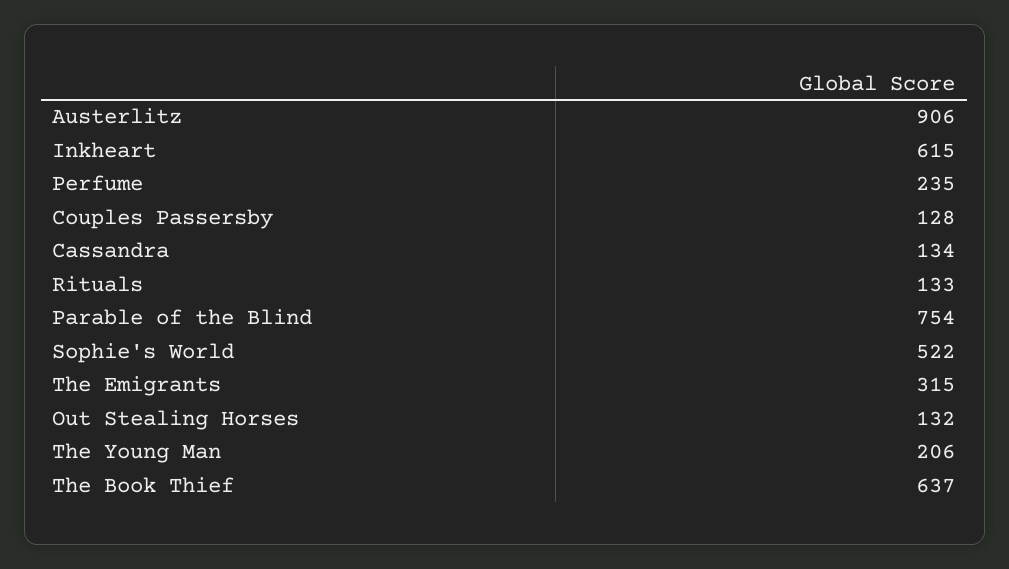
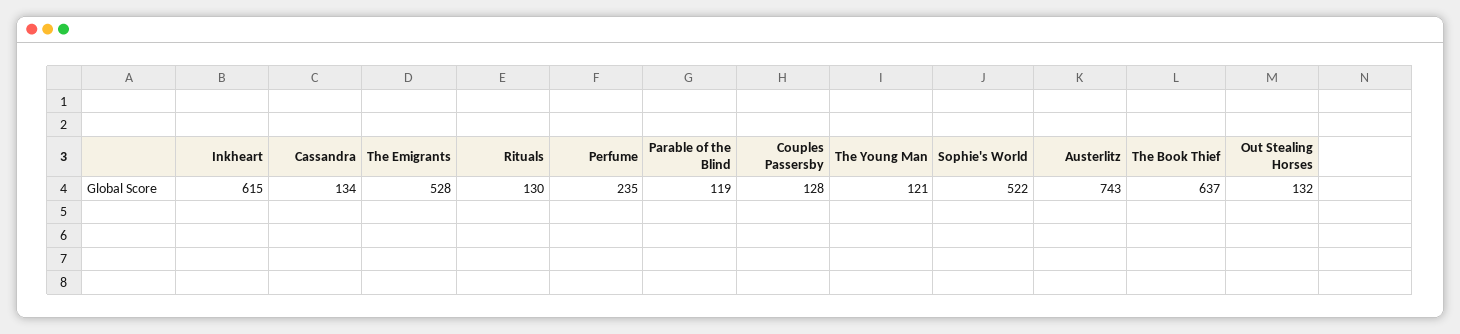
Austerlitz: 906 -> 743
Rituals: 133 -> 130
Parable of the Blind: 754 -> 119
The Emigrants: 315 -> 528
The Young Man: 206 -> 121

